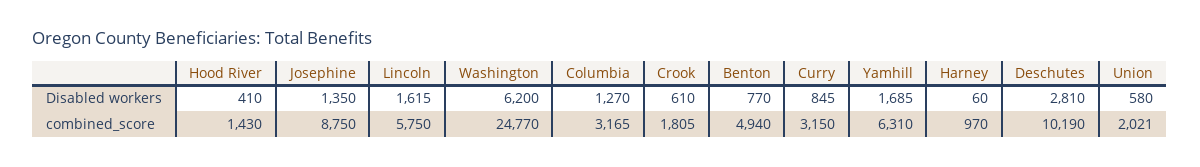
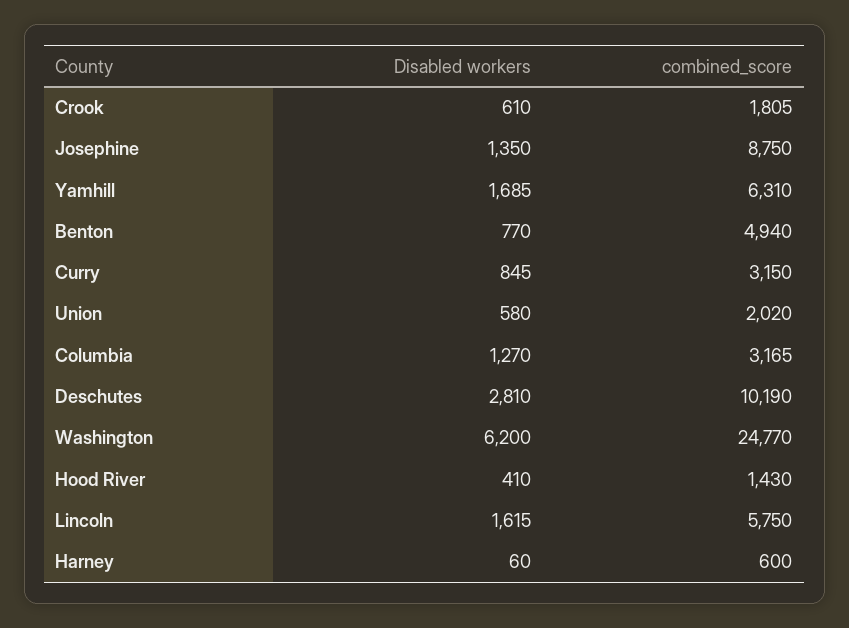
Harney, combined_score: 970 -> 600
Union, combined_score: 2021 -> 2020

